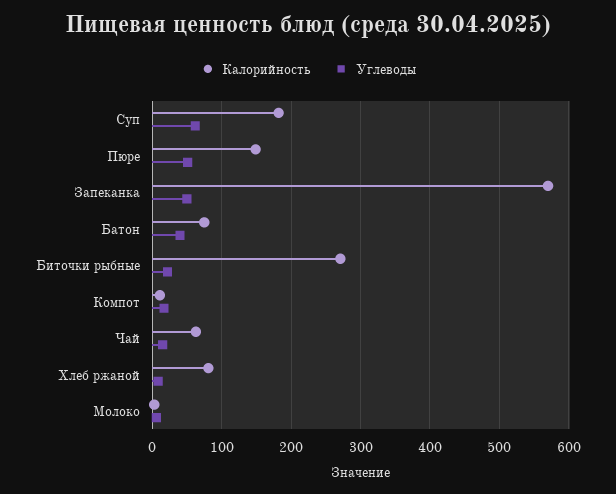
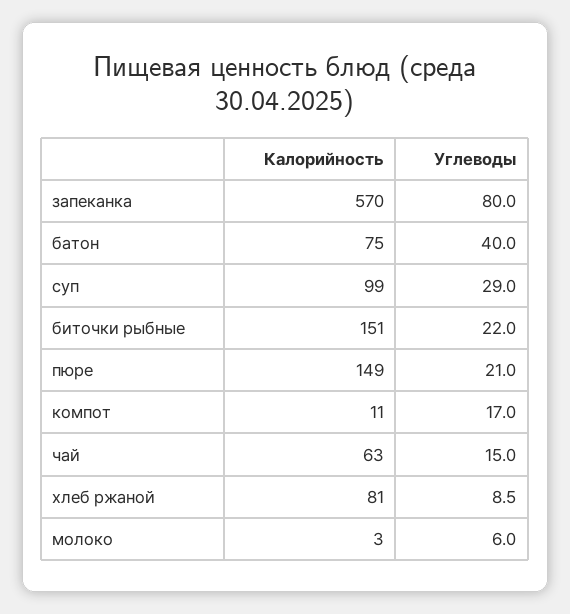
Калорийность, Суп: 180 -> 99
Углеводы, Суп: 60 -> 29
Углеводы, Пюре: 50 -> 21
Углеводы, Запеканка: 50 -> 80
Калорийность, Биточки рыбные: 270 -> 151

